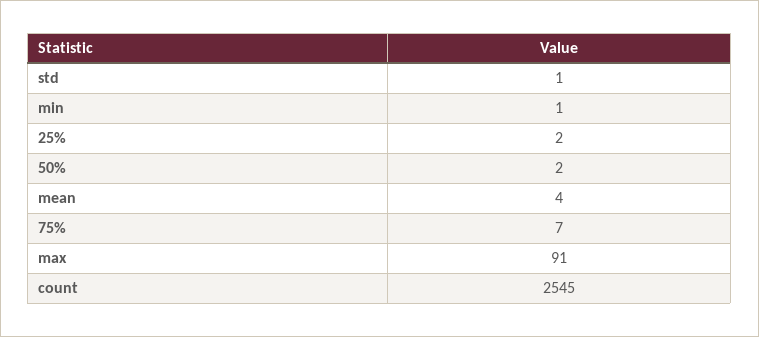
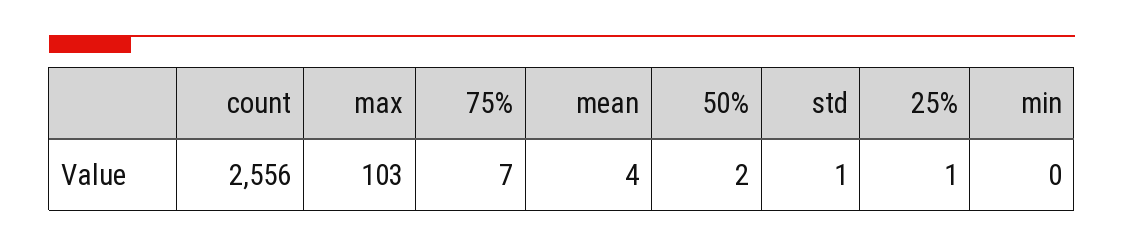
min: 1 -> 0
25%: 2 -> 1
max: 91 -> 103
count: 2545 -> 2556

